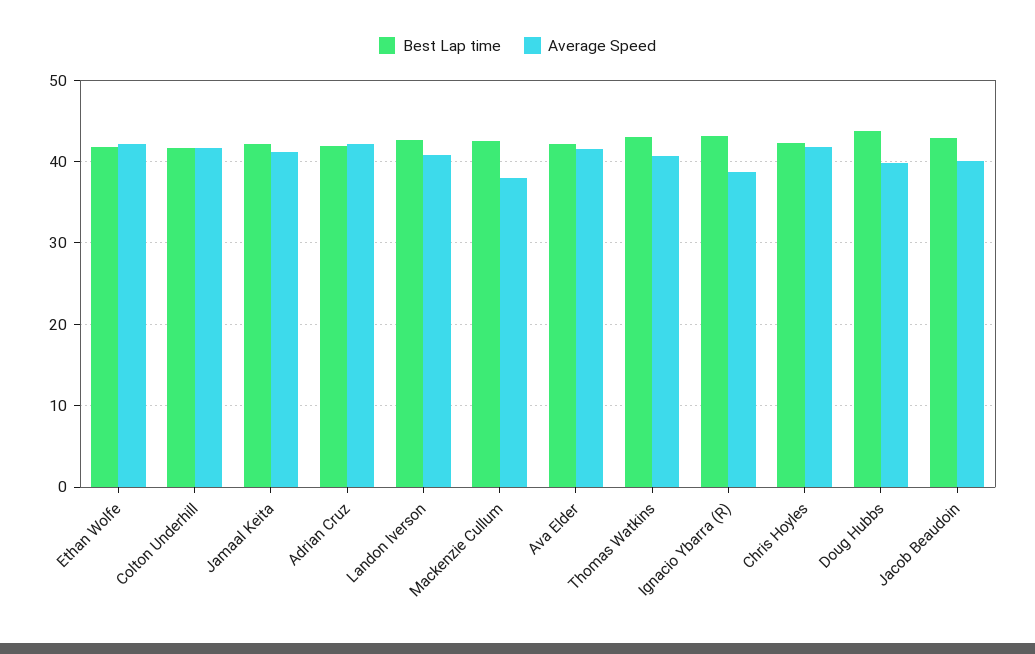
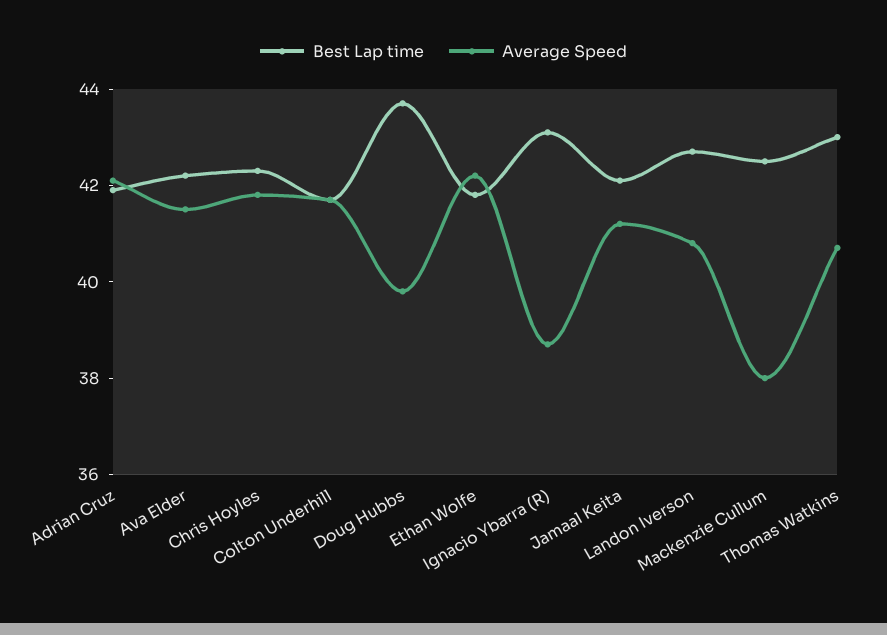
Best Lap time, Jacob Beaudoin: 43 -> none
Average Speed, Jacob Beaudoin: 40 -> none

